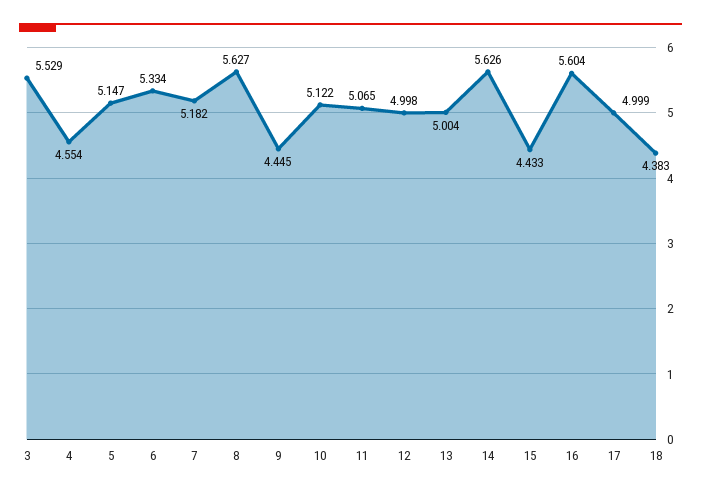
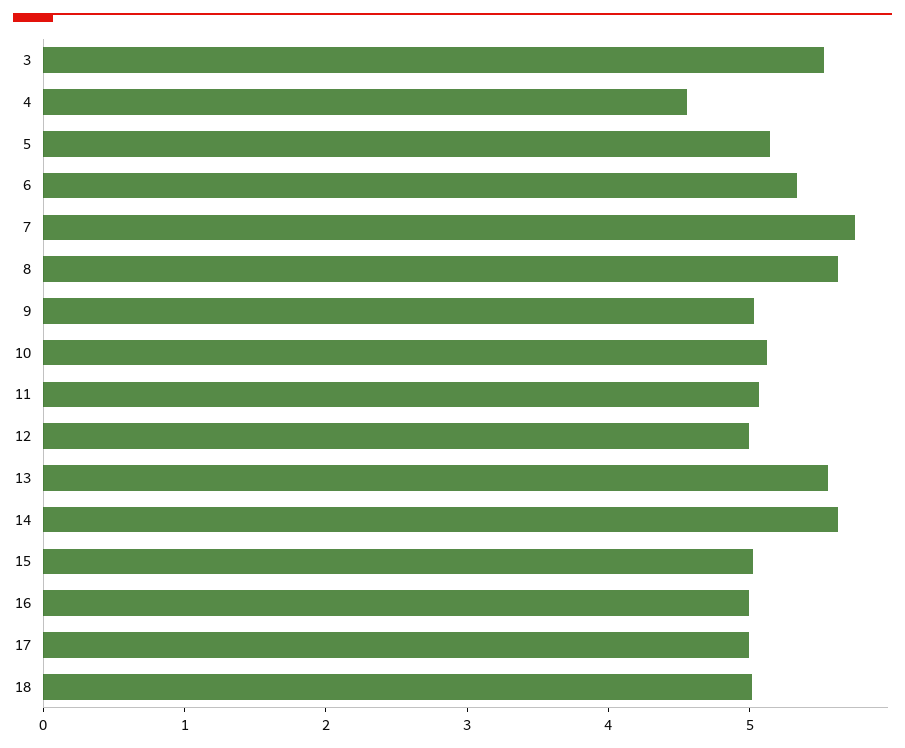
7: 5.182 -> 5.8
9: 4.445 -> 5
13: 5.004 -> 5.6
15: 4.433 -> 5
16: 5.604 -> 5
18: 4.383 -> 5

